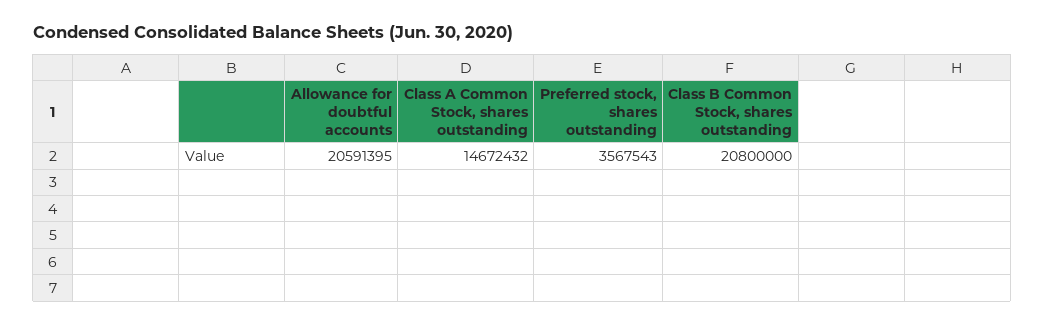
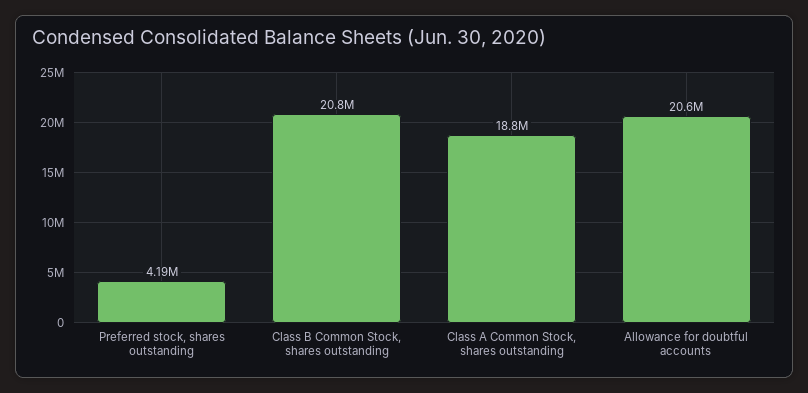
Class A Common Stock, shares outstanding: 14672432 -> 18800000
Preferred stock, shares outstanding: 3567543 -> 4190000

